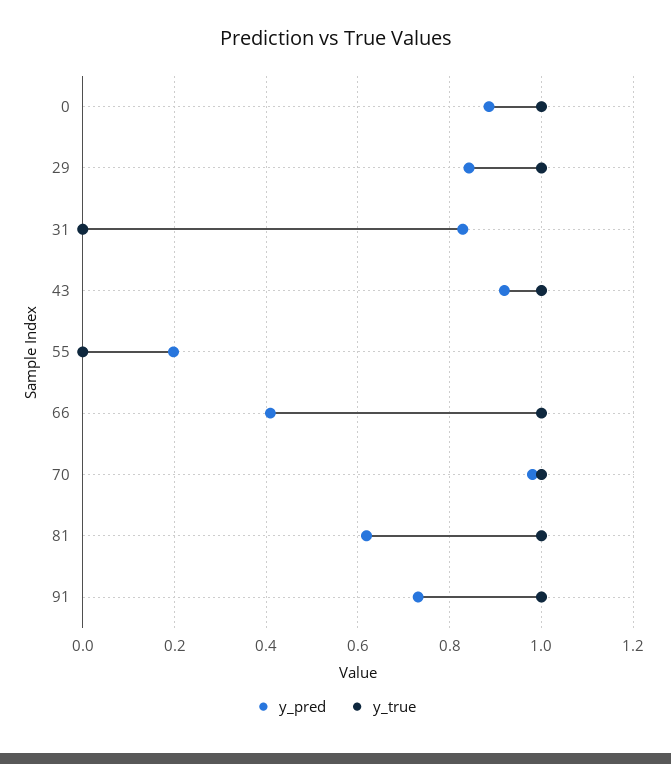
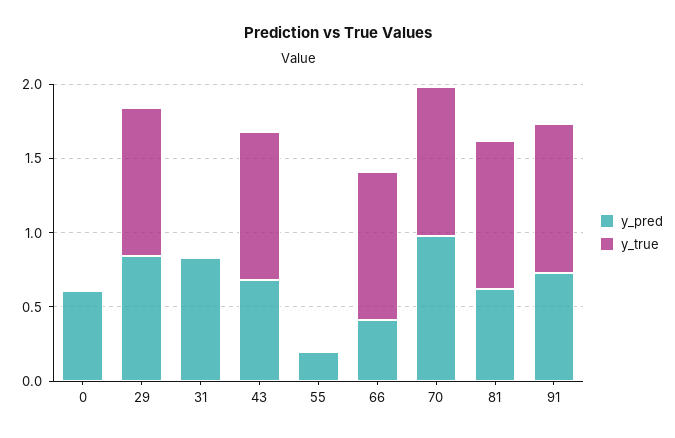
y_pred, 0: 0.88 -> 0.6
y_true, 0: 1 -> 0
y_pred, 43: 0.92 -> 0.7

